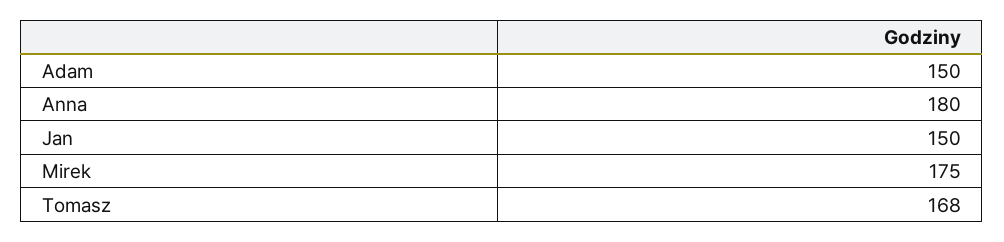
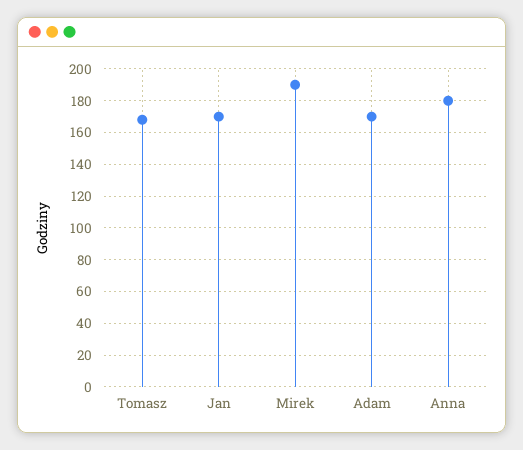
Adam: 150 -> 170
Jan: 150 -> 170
Mirek: 175 -> 190

